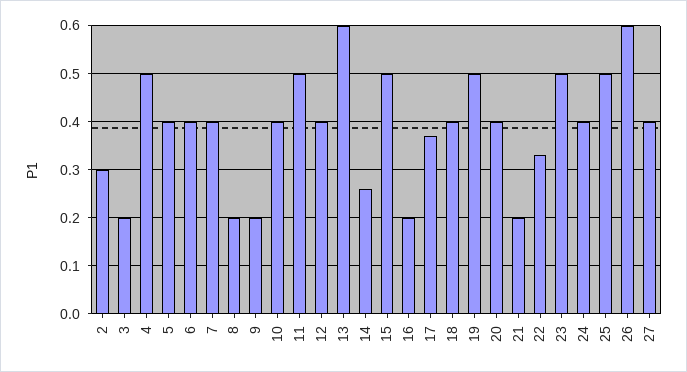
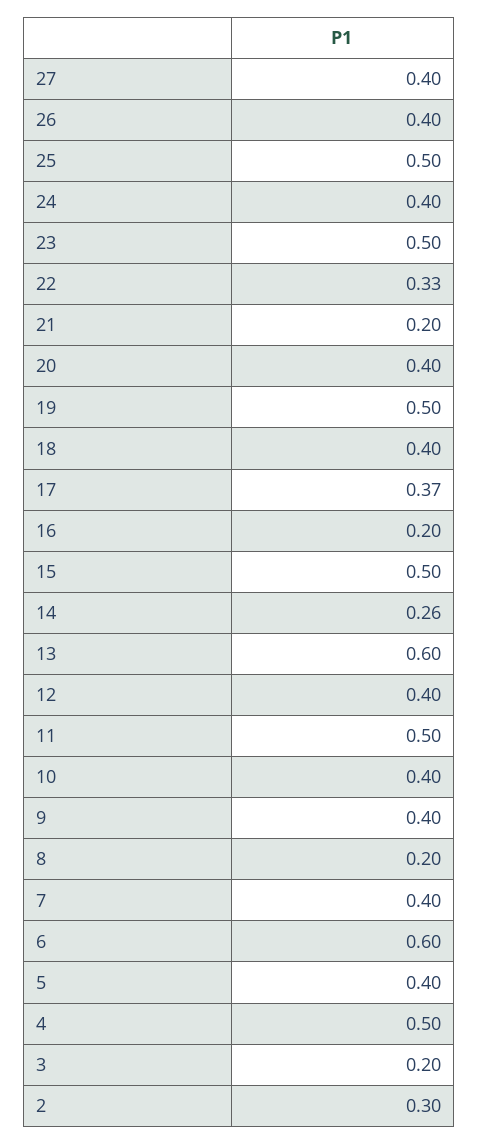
6: 0.4 -> 0.6
9: 0.2 -> 0.4
26: 0.6 -> 0.4

